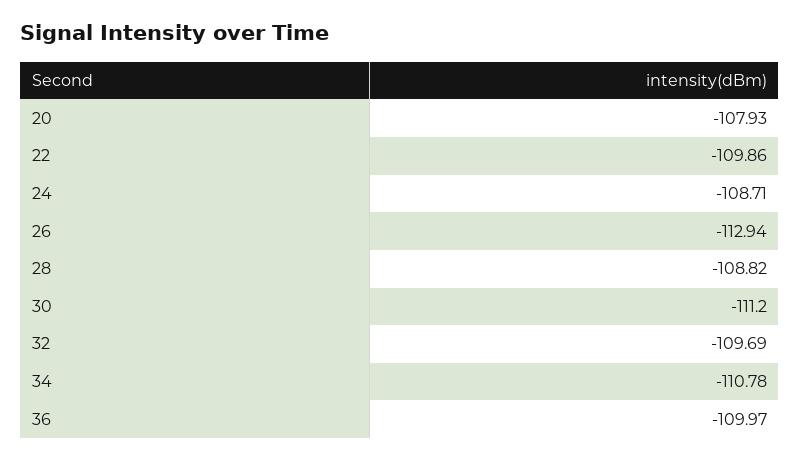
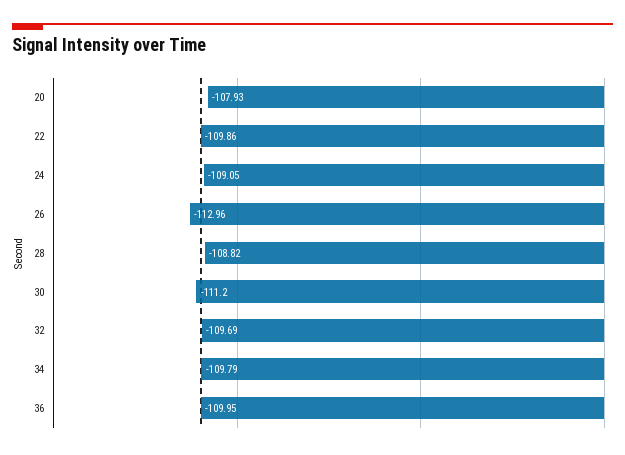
24: -108.71 -> -109.05
26: -112.94 -> -112.96
34: -110.78 -> -109.79
36: -109.97 -> -109.95

